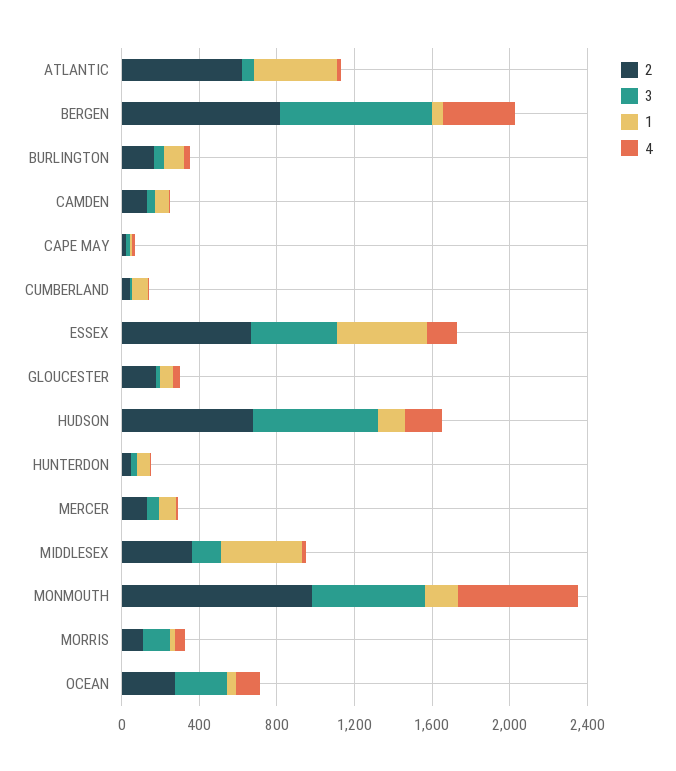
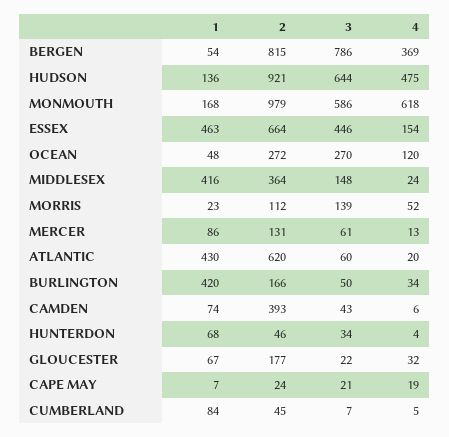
1, BURLINGTON: 100 -> 420
2, CAMDEN: 100 -> 393
2, HUDSON: 700 -> 921
4, HUDSON: 200 -> 475

